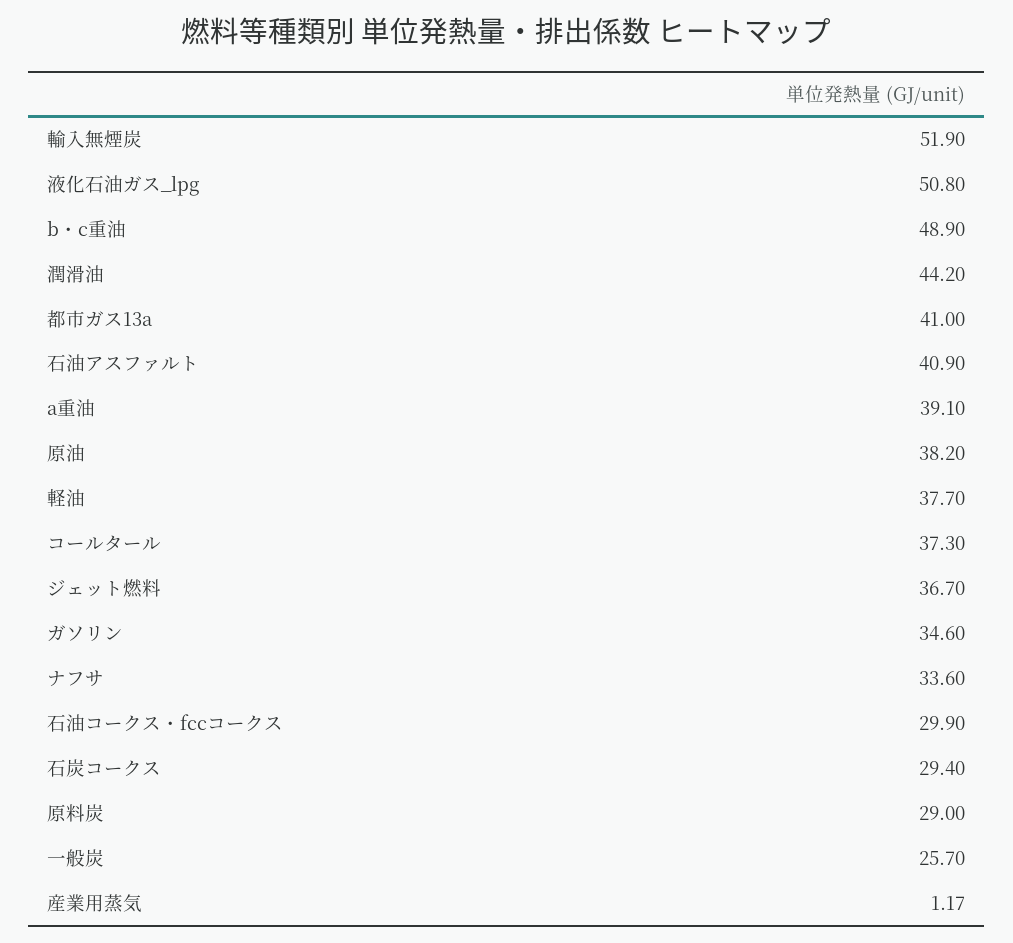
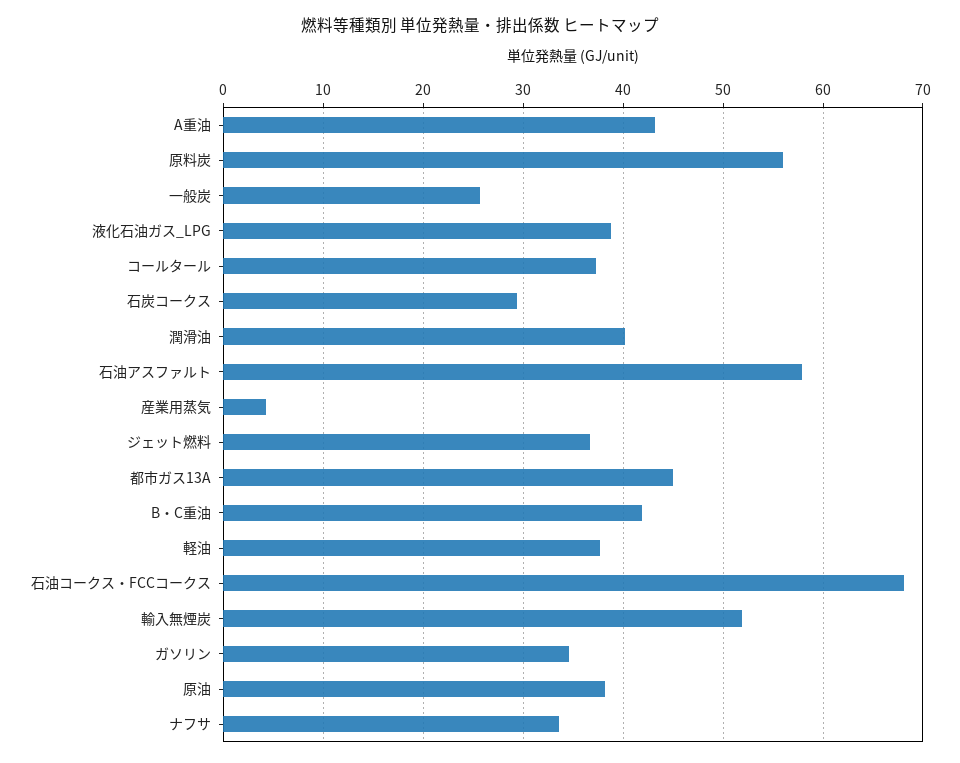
液化石油ガス_lpg: 50.8 -> 39
b・c重油: 48.9 -> 42
潤滑油: 44.2 -> 40
都市ガス13a: 41 -> 45
石油アスファルト: 40.9 -> 58
a重油: 39.1 -> 43
石油コークス・fccコークス: 29.9 -> 68
原料炭: 29 -> 56
産業用蒸気: 1.17 -> 4

